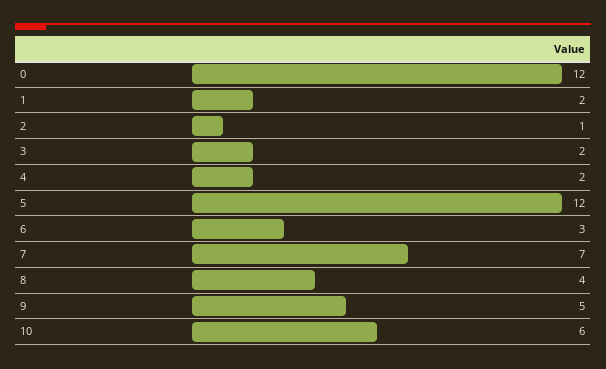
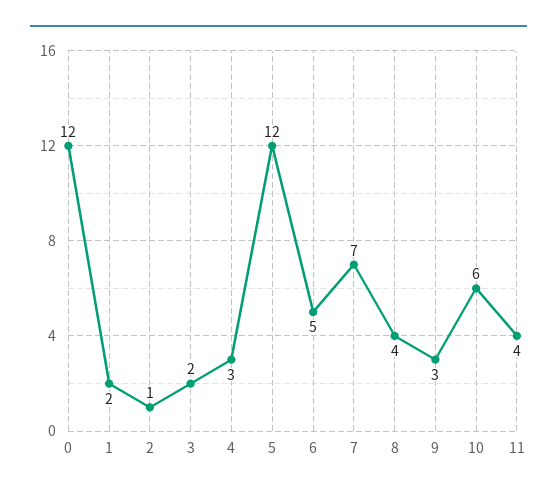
4: 2 -> 3
6: 3 -> 5
9: 5 -> 3
11: none -> 4

